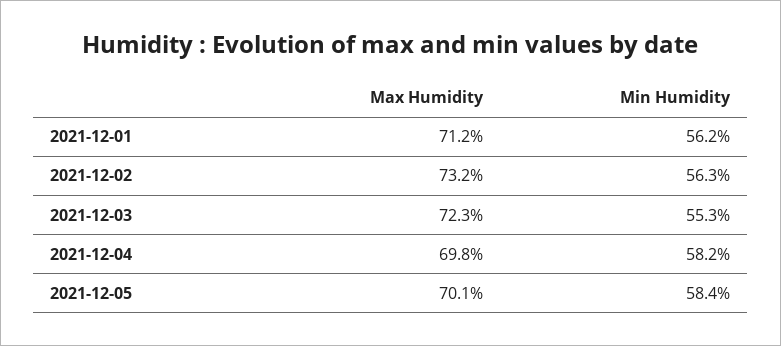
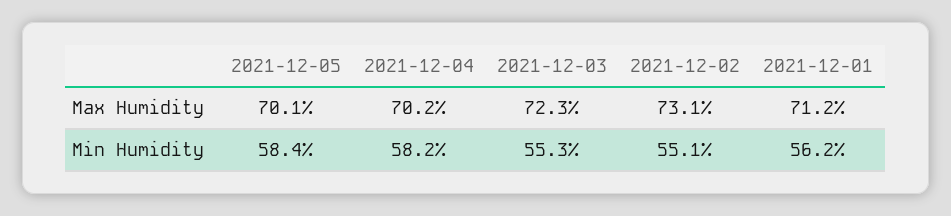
Max Humidity, 2021-12-02: 73.2 -> 73.1
Min Humidity, 2021-12-02: 56.3 -> 55.1
Max Humidity, 2021-12-04: 69.8 -> 70.2

